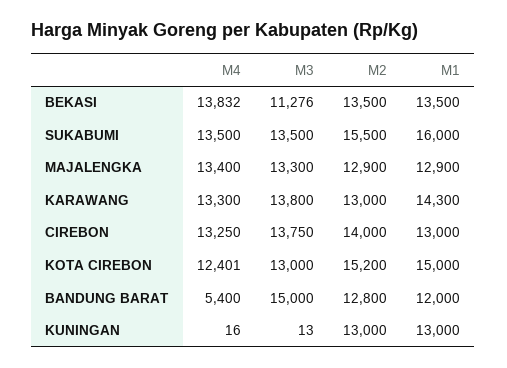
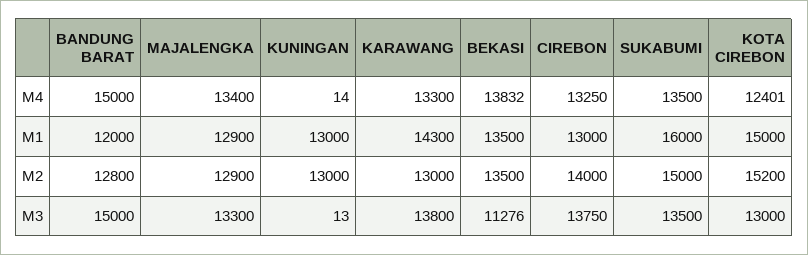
M2, SUKABUMI: 15500 -> 15000
M4, BANDUNG BARAT: 5400 -> 15000
M4, KUNINGAN: 16 -> 14

